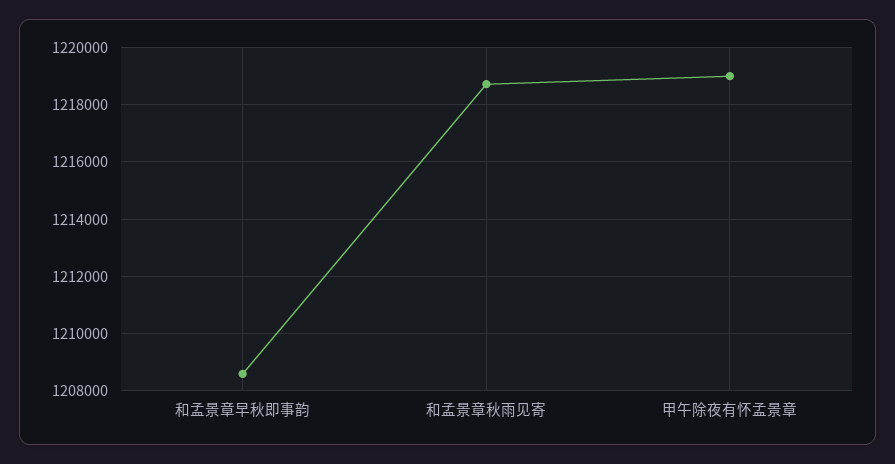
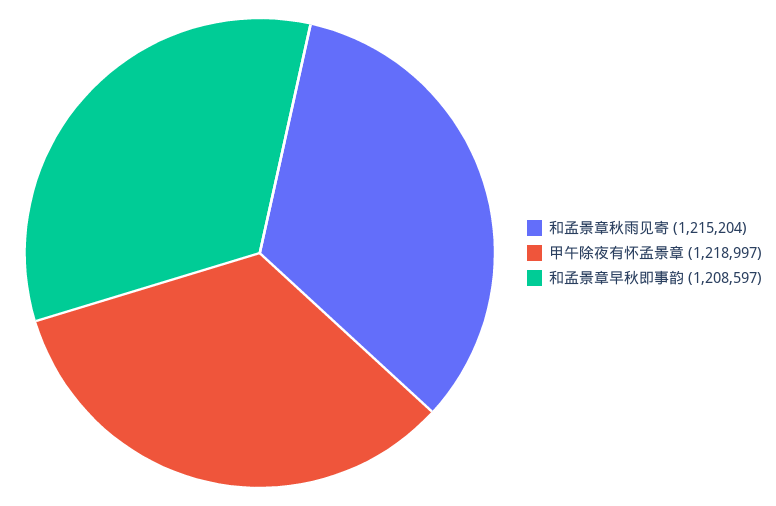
和孟景章秋雨见寄: 1218750 -> 1215204

